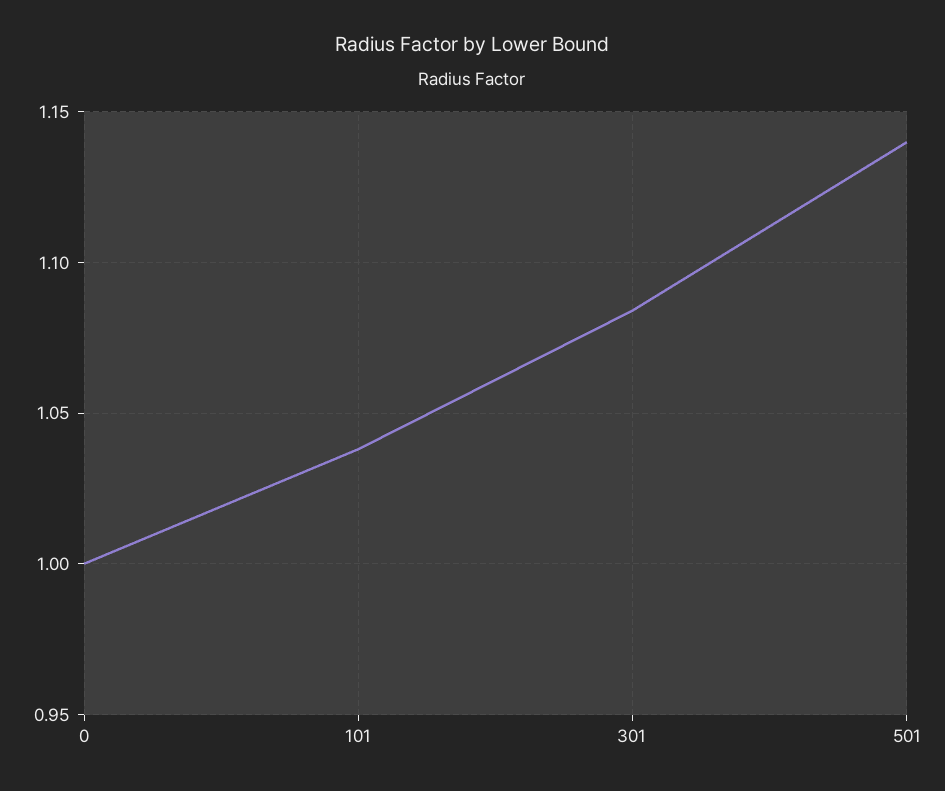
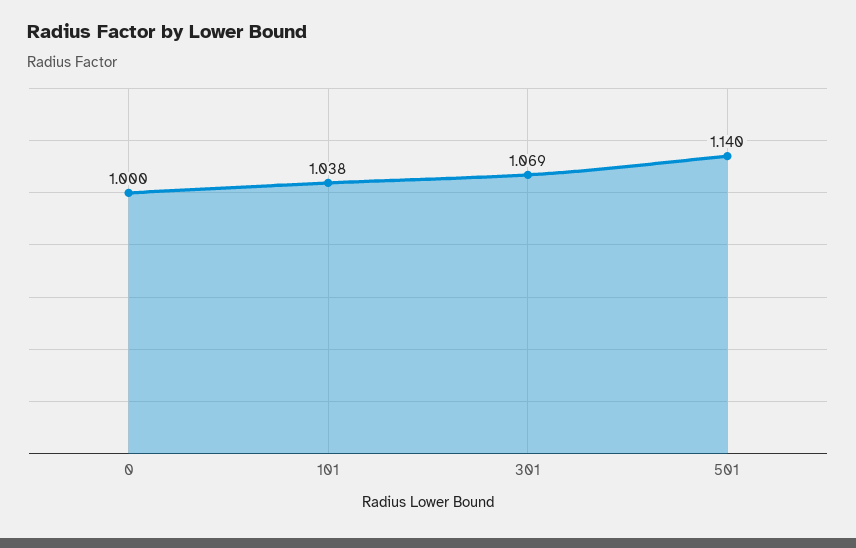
301: 1.085 -> 1.069

